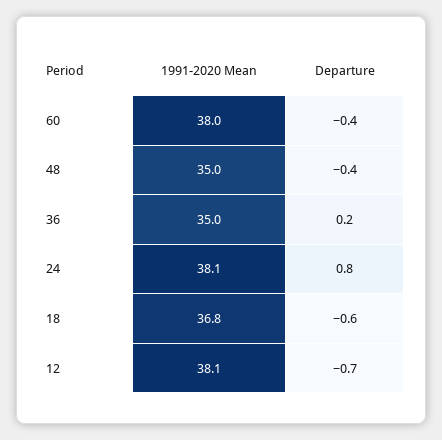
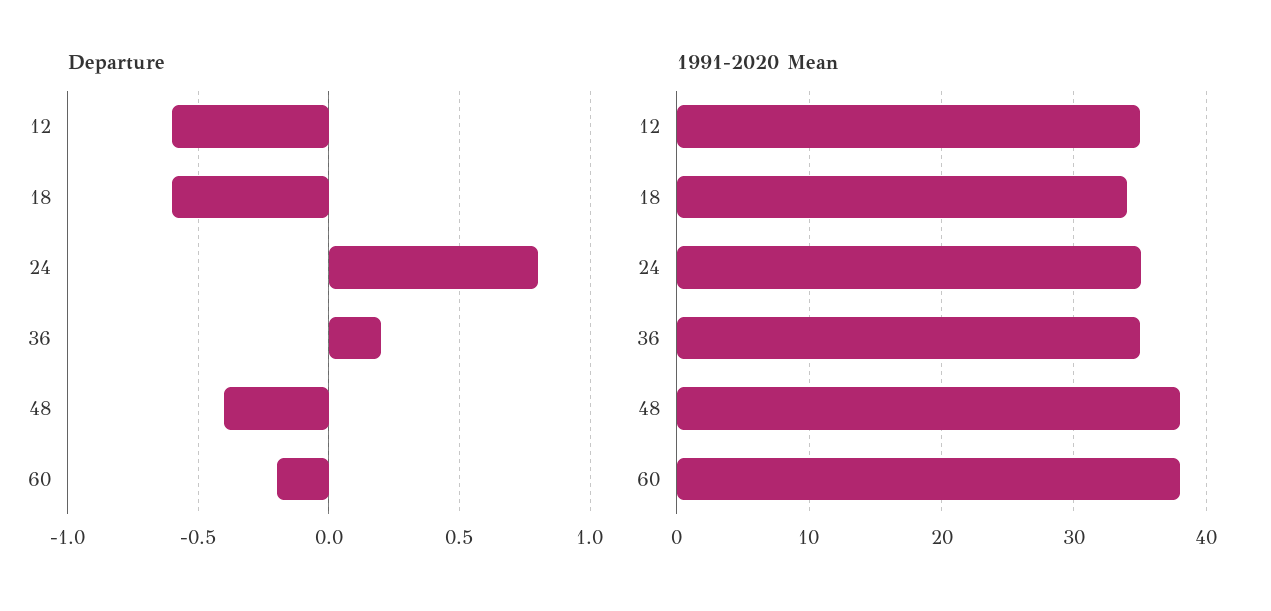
Departure, 60: -0.4 -> -0.2
1991-2020 Mean, 48: 35 -> 38
1991-2020 Mean, 24: 38.1 -> 35
1991-2020 Mean, 18: 36.8 -> 34
1991-2020 Mean, 12: 38.1 -> 35
Departure, 12: -0.7 -> -0.6

